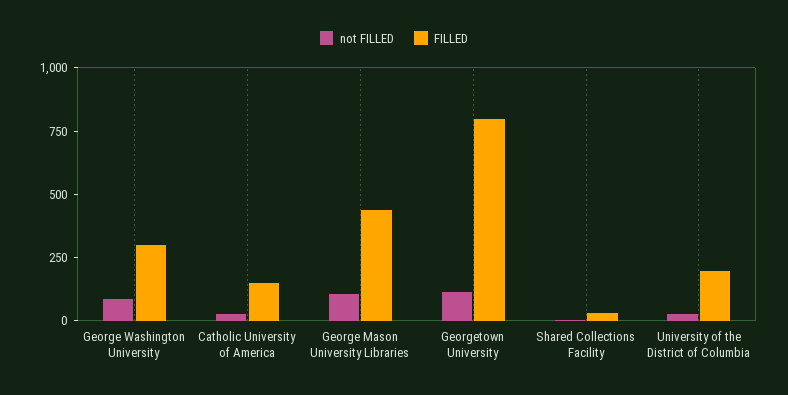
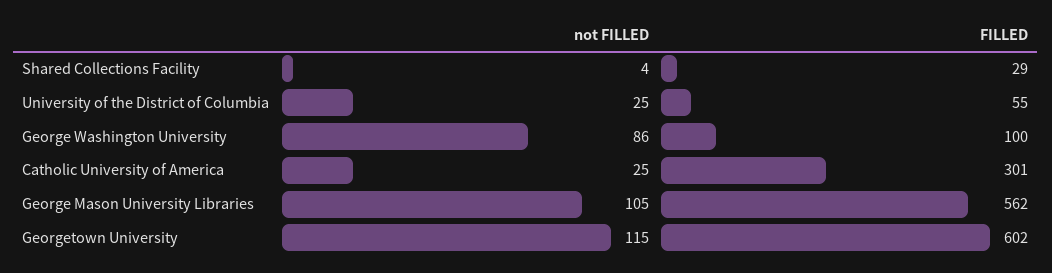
FILLED, George Washington University: 300 -> 100
FILLED, Catholic University of America: 150 -> 301
FILLED, George Mason University Libraries: 450 -> 562
FILLED, Georgetown University: 800 -> 602
FILLED, University of the District of Columbia: 200 -> 55

